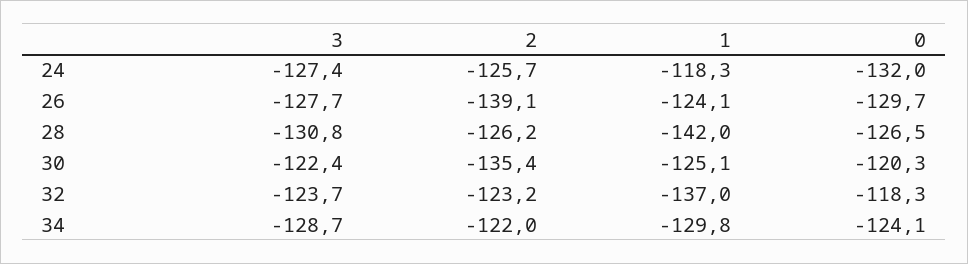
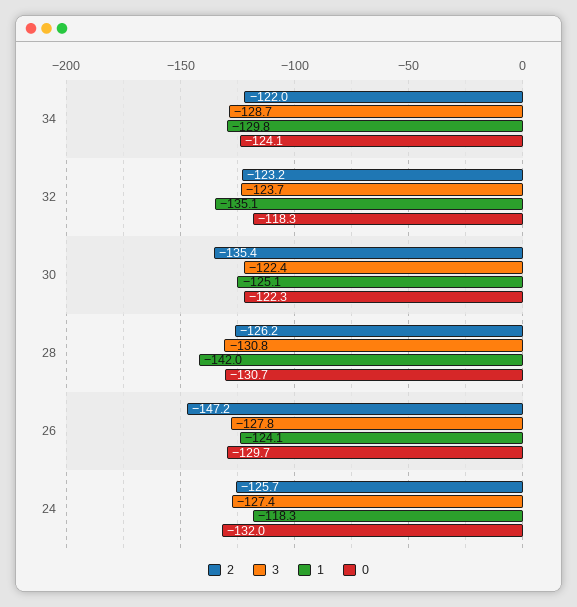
3, 26: -127.7 -> -127.8
2, 26: -139.1 -> -147.2
0, 28: -126.5 -> -130.7
0, 30: -120.3 -> -122.3
1, 32: -137 -> -135.1

